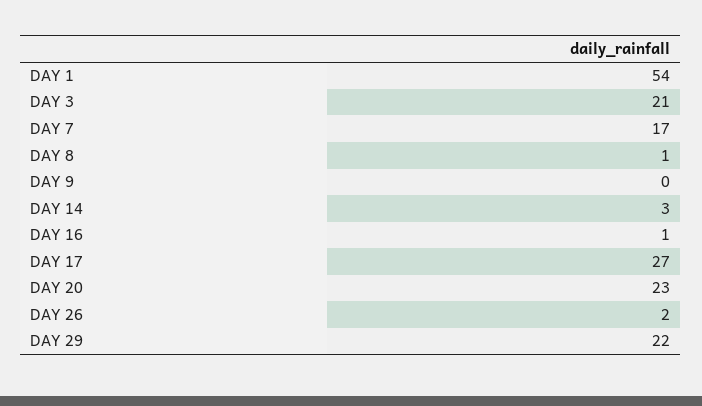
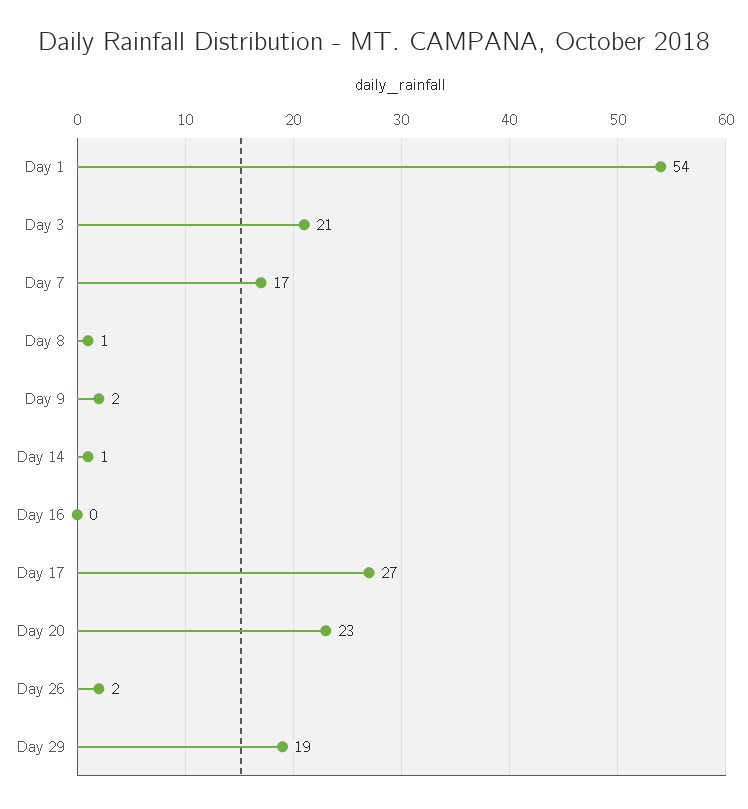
DAY 9: 0 -> 2
DAY 14: 3 -> 1
DAY 16: 1 -> 0
DAY 29: 22 -> 19

